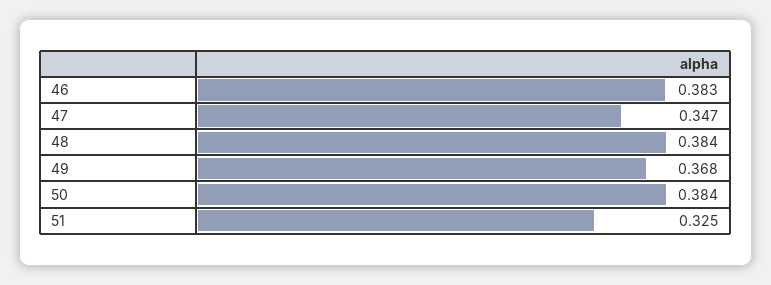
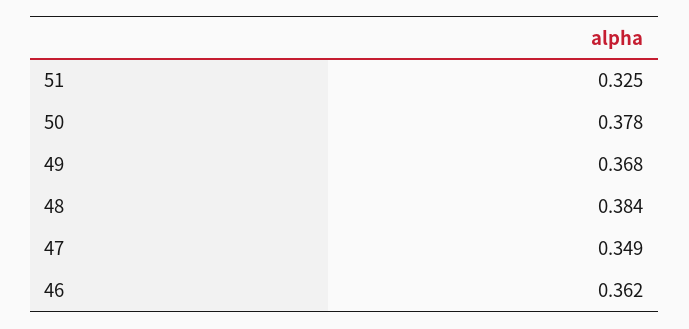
46: 0.383 -> 0.362
47: 0.347 -> 0.349
50: 0.384 -> 0.378

